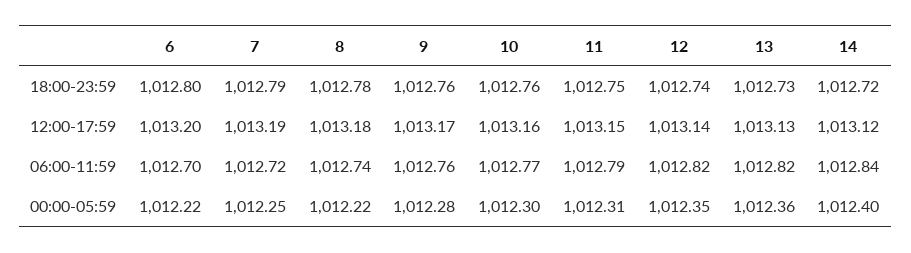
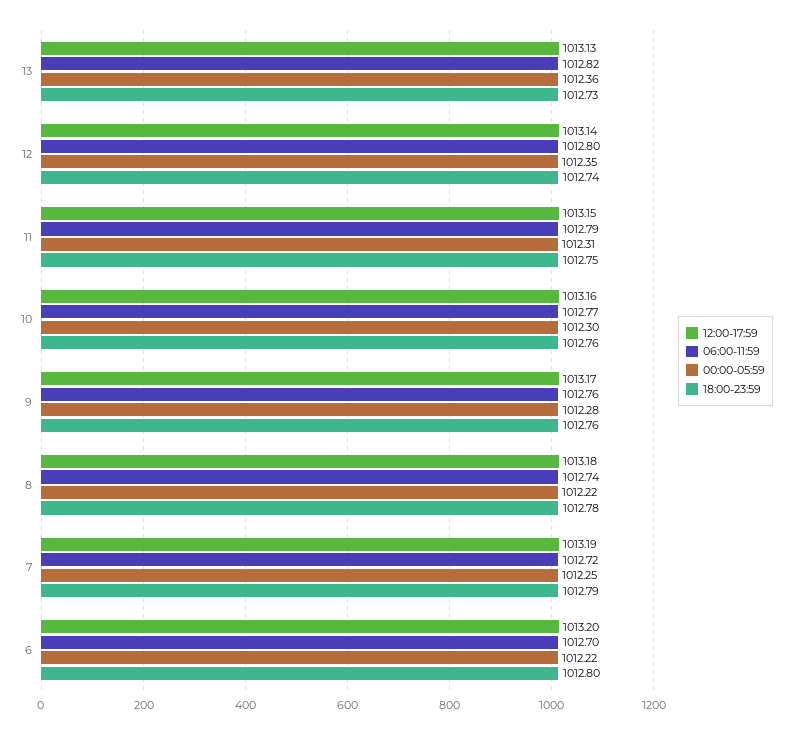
18:00-23:59, 14: 1012.72 -> none
12:00-17:59, 14: 1013.12 -> none
06:00-11:59, 12: 1012.82 -> 1012.8
06:00-11:59, 14: 1012.84 -> none
00:00-05:59, 14: 1012.4 -> none

